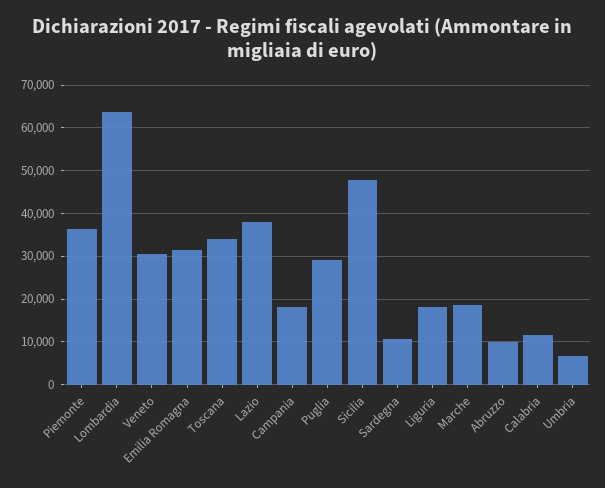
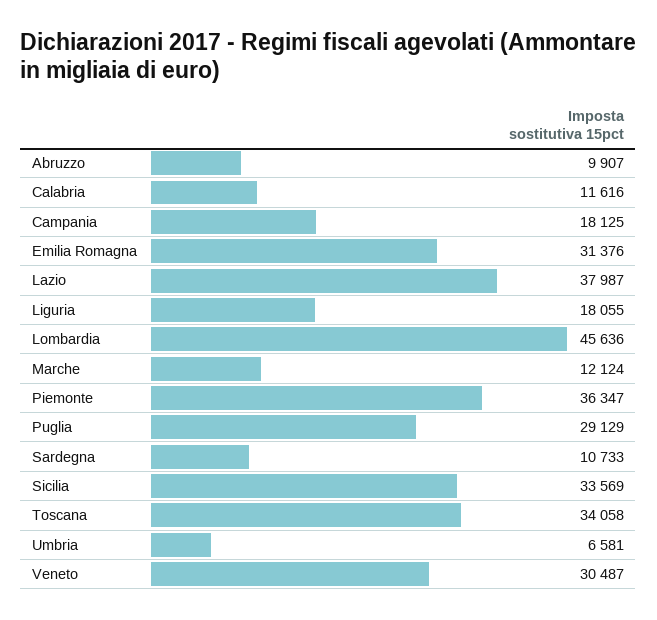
Lombardia: 64000 -> 45636
Sicilia: 48000 -> 33569
Marche: 18000 -> 12124

